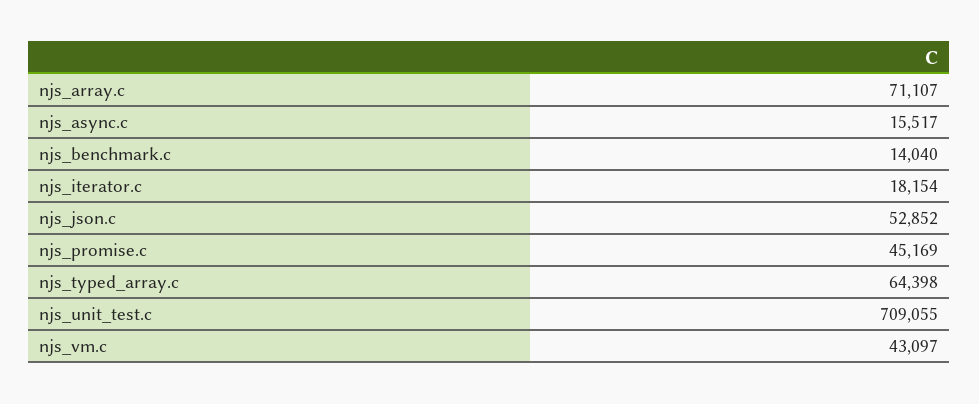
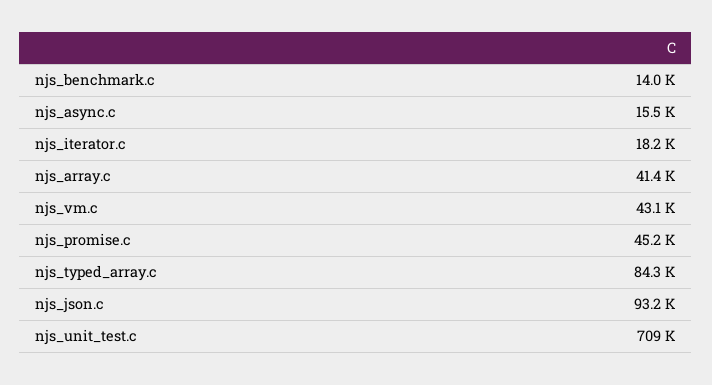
njs_array.c: 71107 -> 41400
njs_json.c: 52852 -> 93200
njs_typed_array.c: 64398 -> 84300

